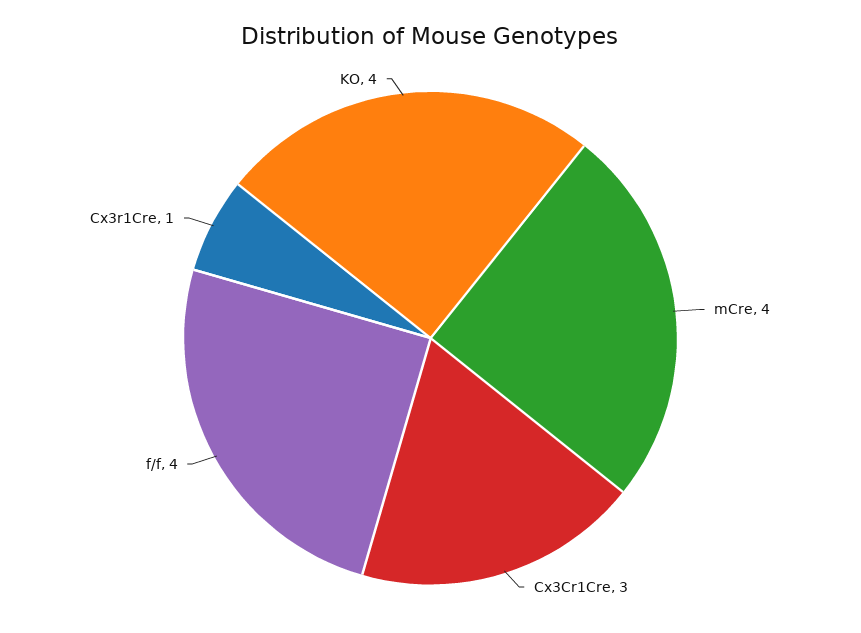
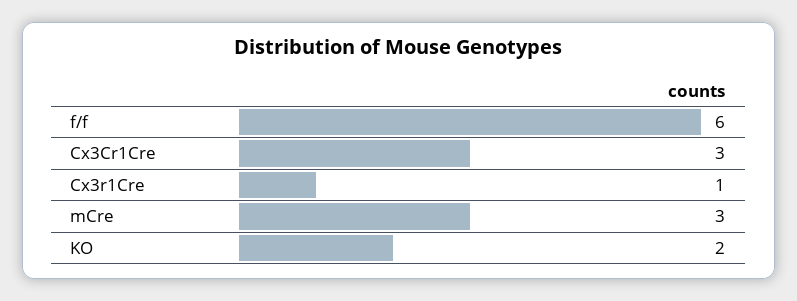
mCre: 4 -> 3
f/f: 4 -> 6
KO: 4 -> 2

